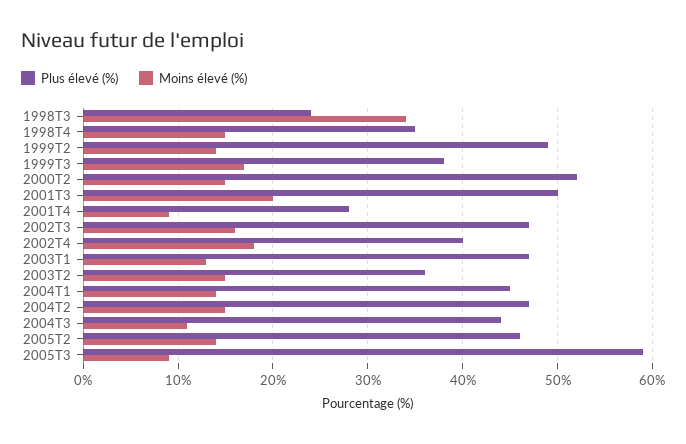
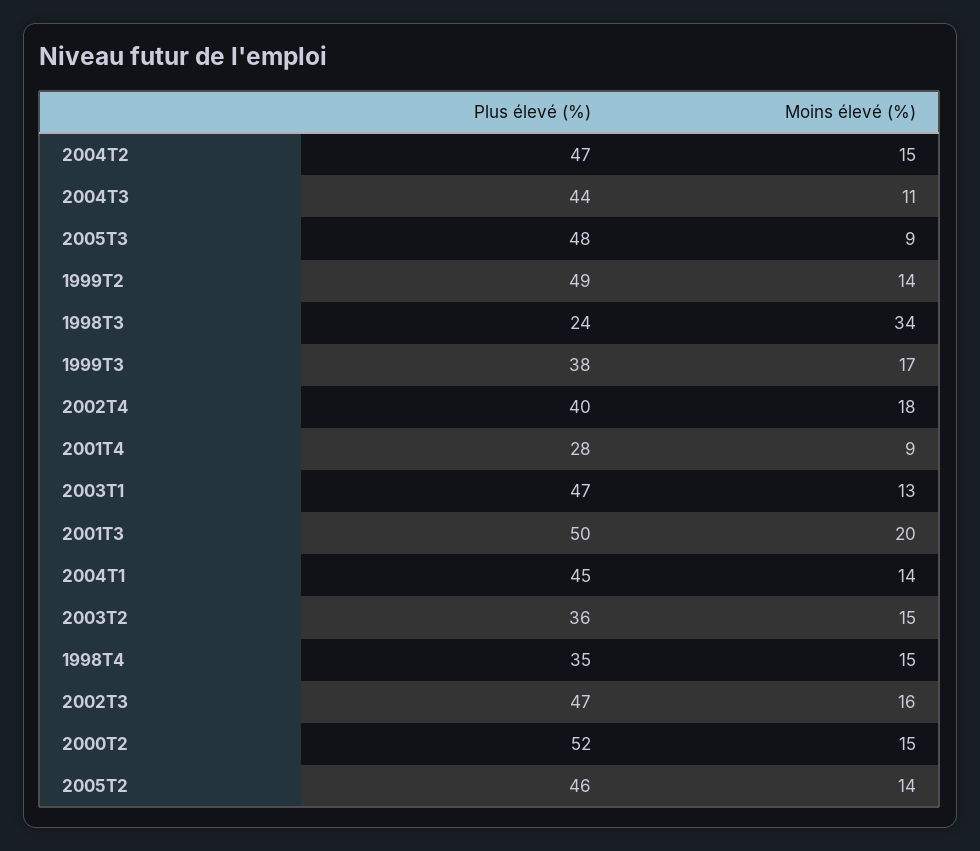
Plus élevé (%), 2005T3: 59 -> 48

